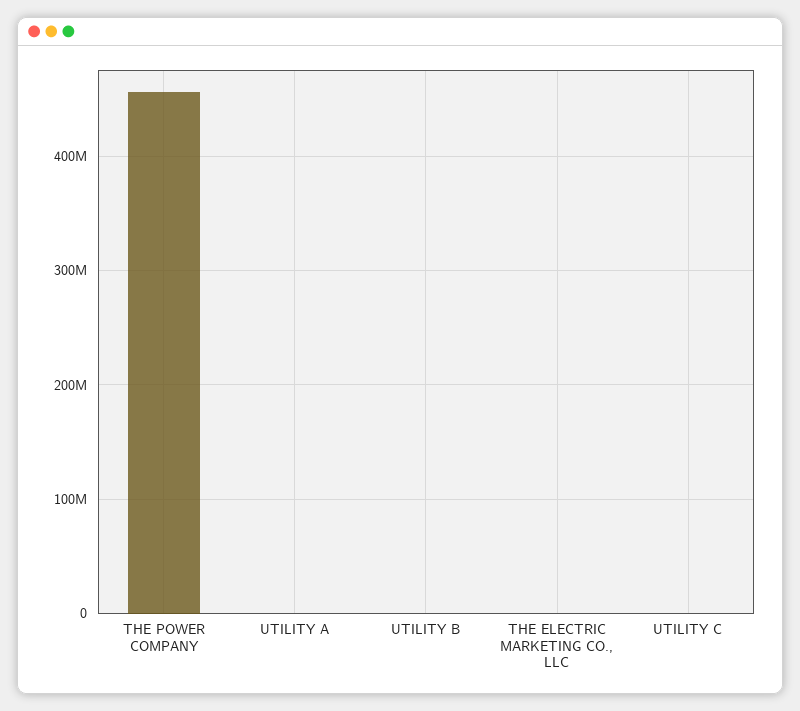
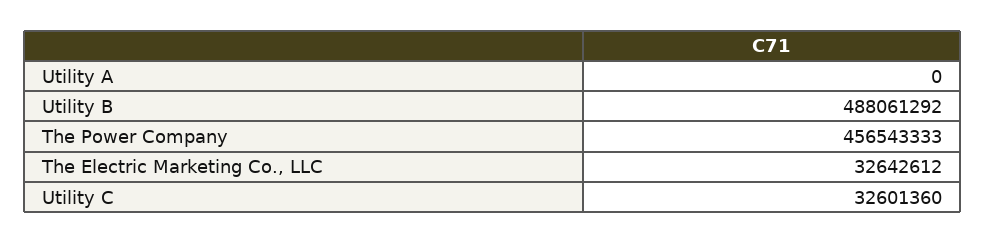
UTILITY B: 0 -> 488061292
THE ELECTRIC MARKETING CO., LLC: 0 -> 32642612
UTILITY C: 0 -> 32601360

